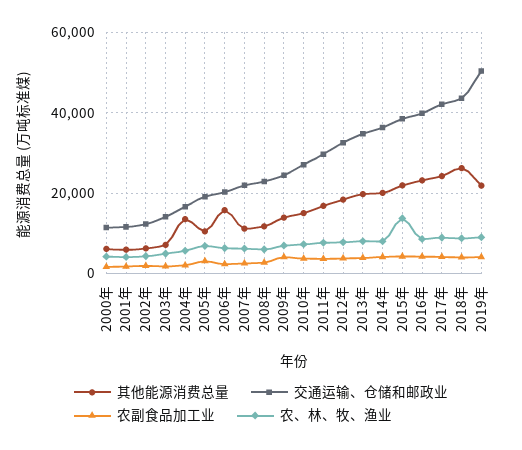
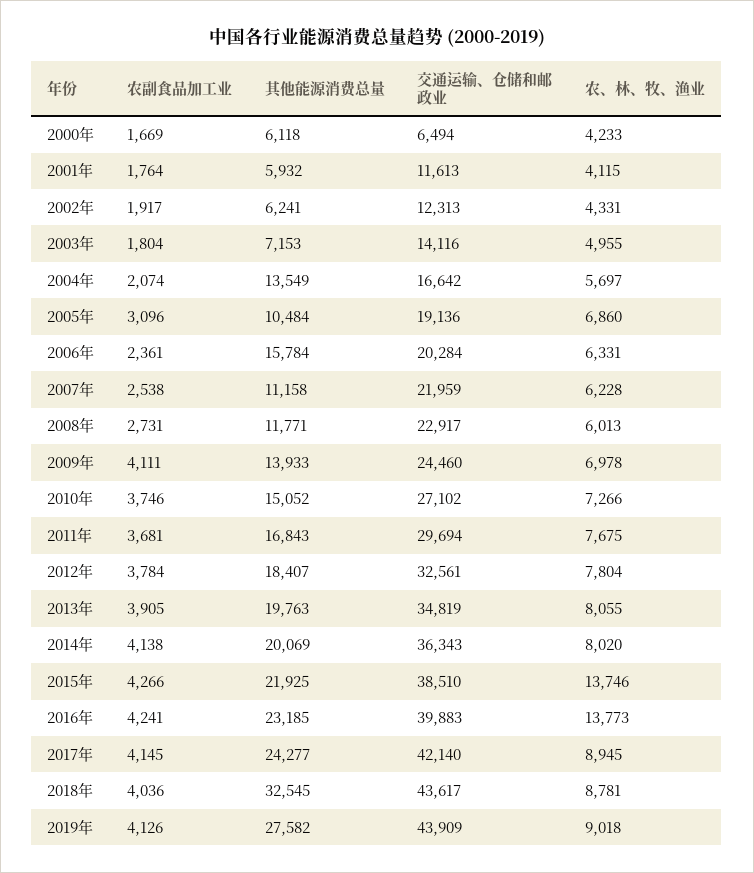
交通运输、仓储和邮政业, 2000年: 12000 -> 6494
农、林、牧、渔业, 2016年: 8000 -> 13773
其他能源消费总量, 2018年: 26000 -> 32545
其他能源消费总量, 2019年: 22000 -> 27582
交通运输、仓储和邮政业, 2019年: 50000 -> 43909

